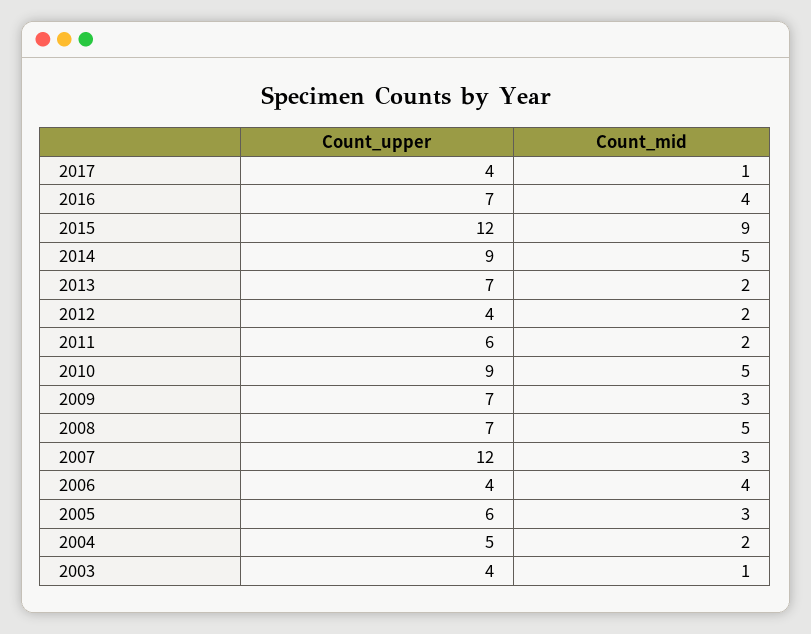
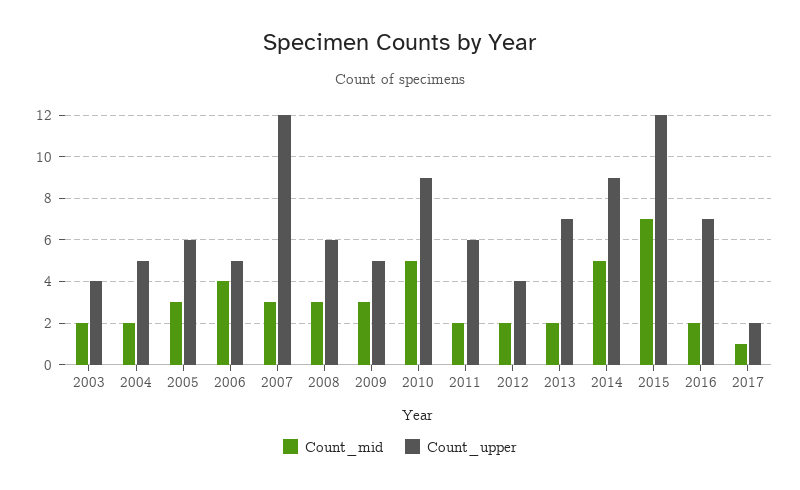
Count_upper, 2017: 4 -> 2
Count_mid, 2016: 4 -> 2
Count_mid, 2015: 9 -> 7
Count_upper, 2009: 7 -> 5
Count_upper, 2008: 7 -> 6
Count_mid, 2008: 5 -> 3
Count_upper, 2006: 4 -> 5
Count_mid, 2003: 1 -> 2

